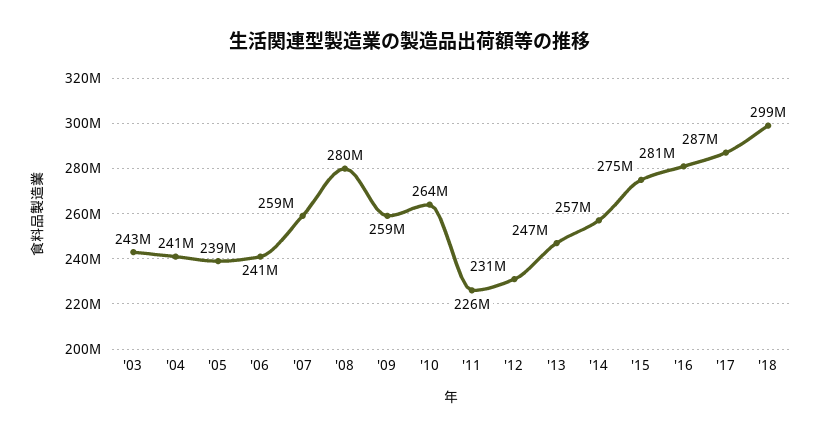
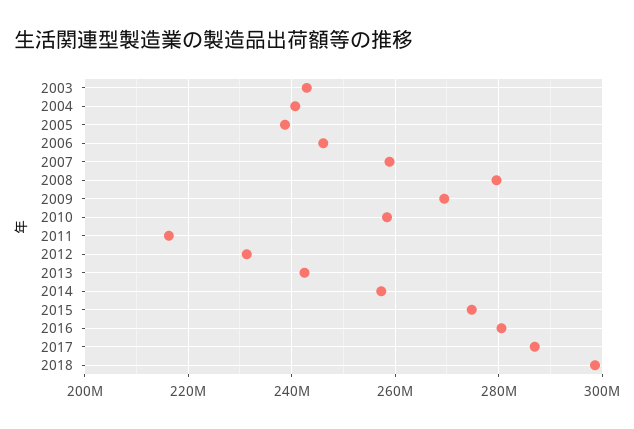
'06: 241000000 -> 246000000
'09: 259000000 -> 270000000
'10: 264000000 -> 258000000
'11: 226000000 -> 216000000
'13: 247000000 -> 242000000

